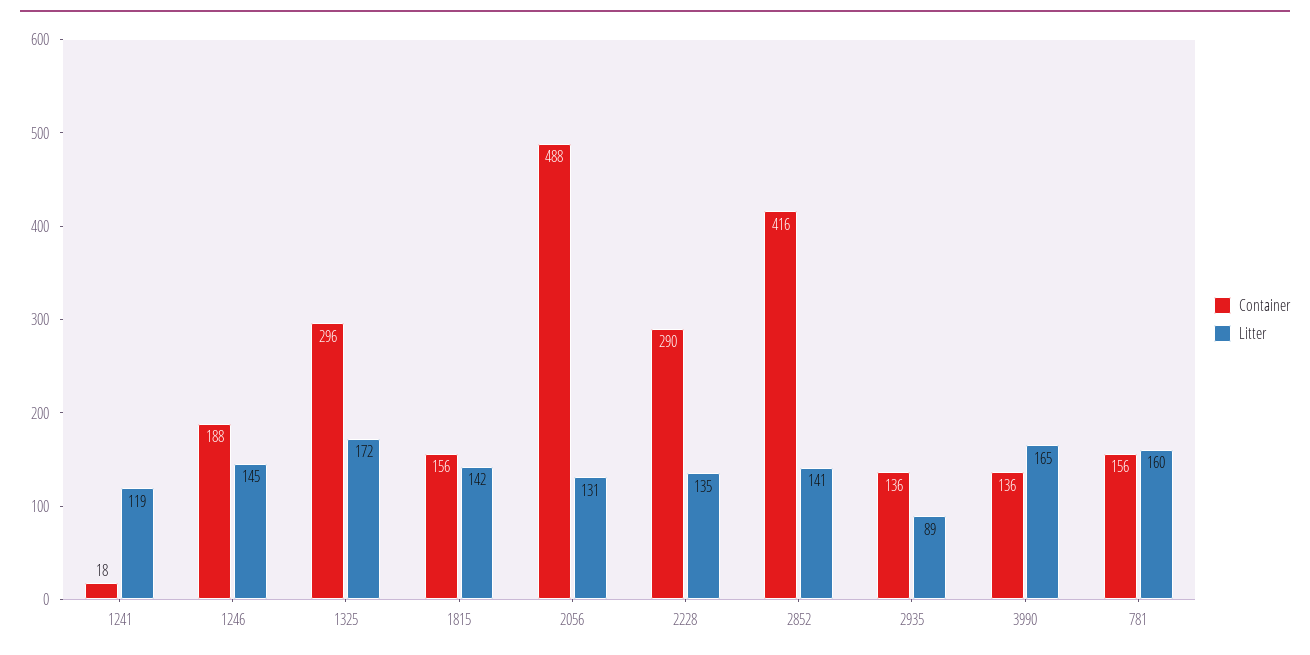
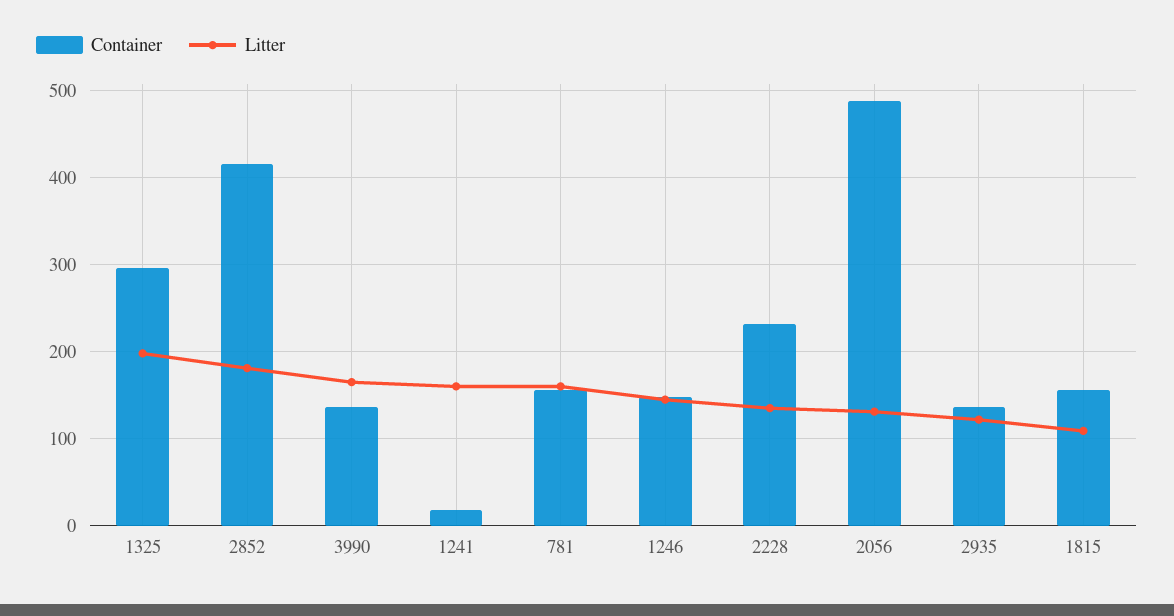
Litter, 1241: 119 -> 160
Container, 1246: 188 -> 150
Litter, 1325: 172 -> 200
Litter, 1815: 142 -> 110
Container, 2228: 290 -> 230
Litter, 2852: 141 -> 180
Litter, 2935: 89 -> 120

